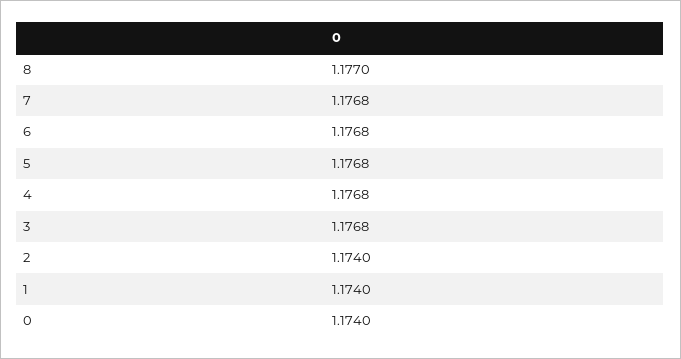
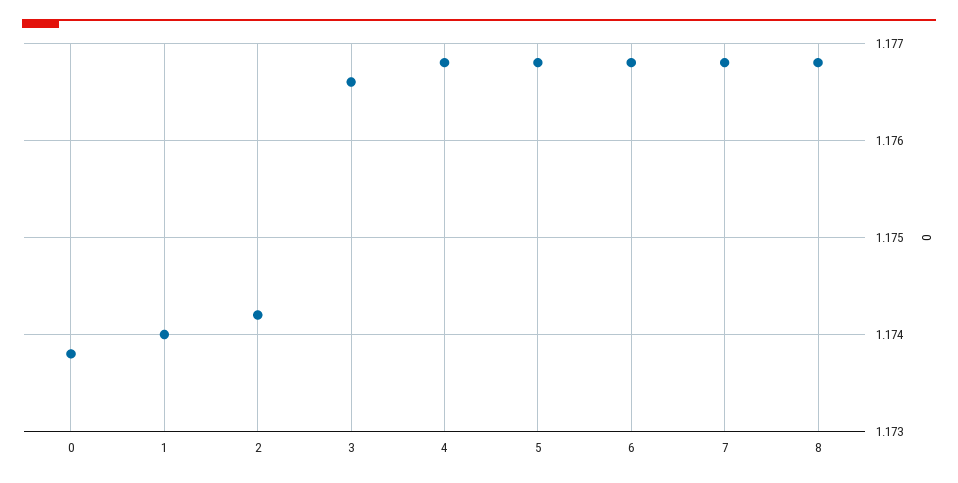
8: 1.177 -> 1.1768
3: 1.1768 -> 1.1766
2: 1.174 -> 1.1742
0: 1.174 -> 1.1738

